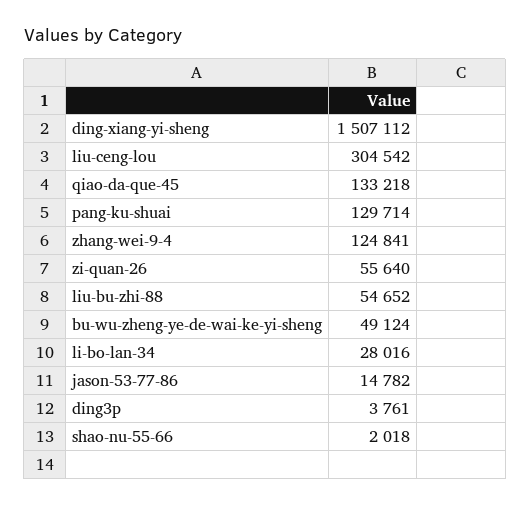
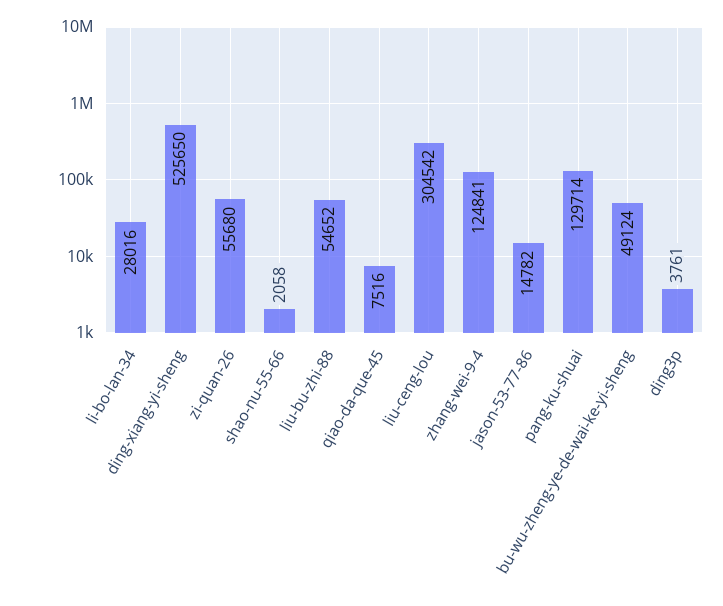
ding-xiang-yi-sheng: 1507112 -> 525650
qiao-da-que-45: 133218 -> 7516
zi-quan-26: 55640 -> 55680
shao-nu-55-66: 2018 -> 2058

